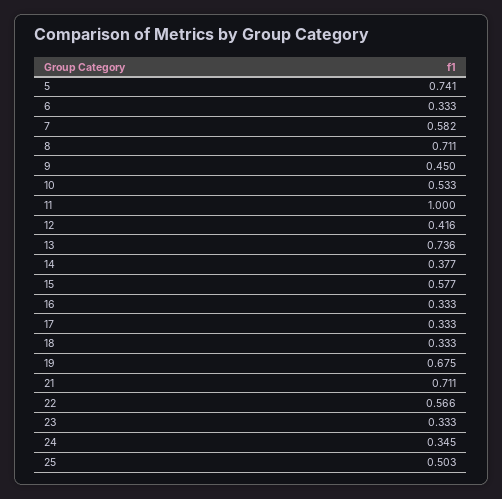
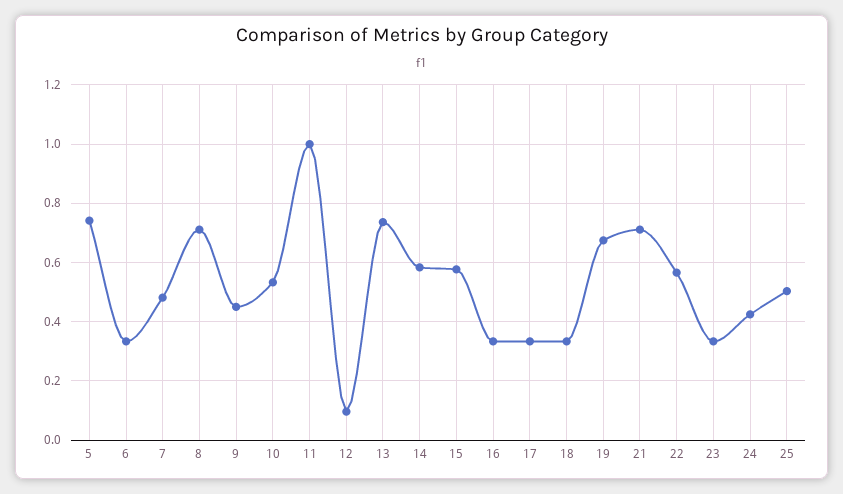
7: 0.582 -> 0.475
12: 0.416 -> 0.1
14: 0.377 -> 0.575
24: 0.345 -> 0.425

